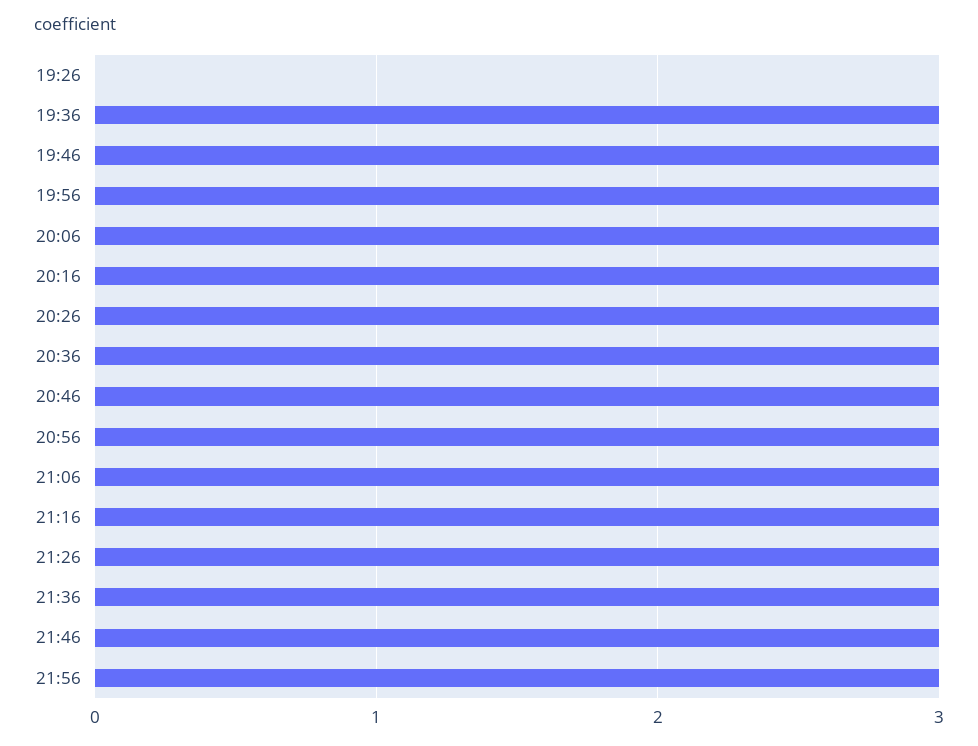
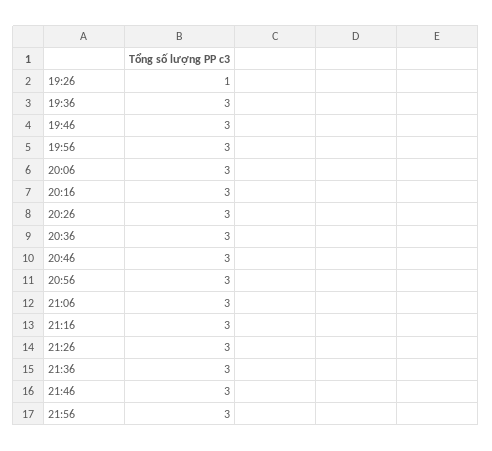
19:26: 0 -> 1

